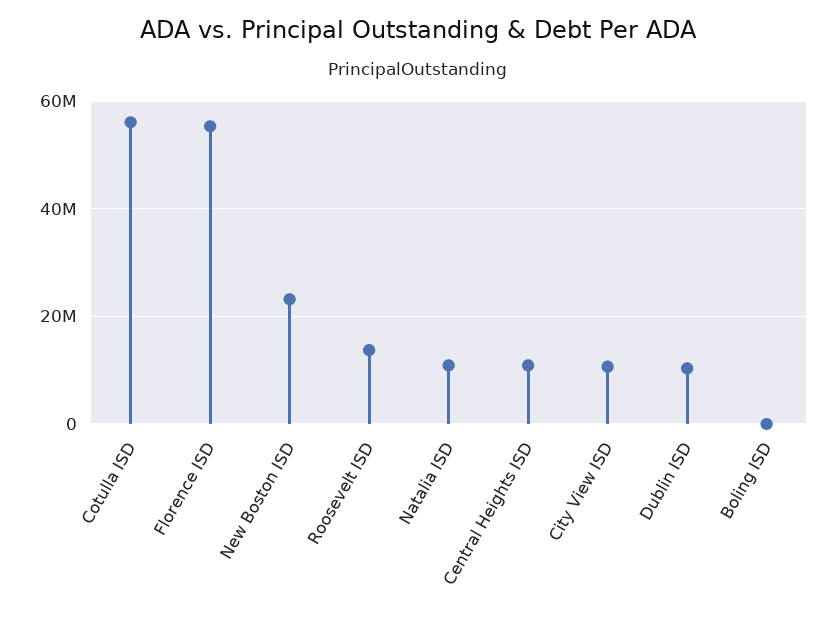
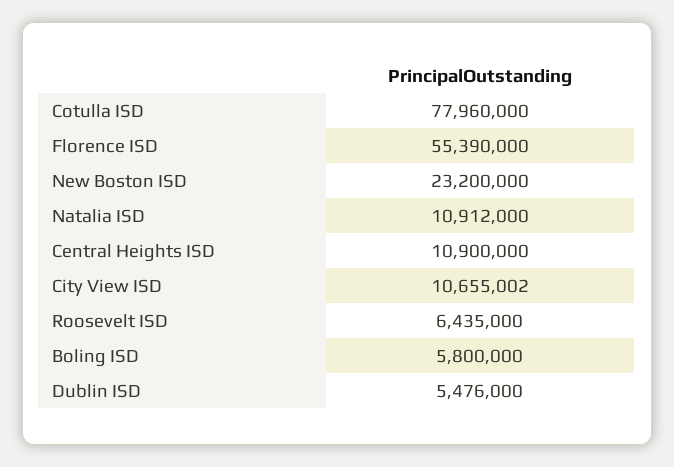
Cotulla ISD: 56000000 -> 77960000
Roosevelt ISD: 14000000 -> 6435000
Dublin ISD: 10000000 -> 5476000
Boling ISD: 0 -> 5800000

